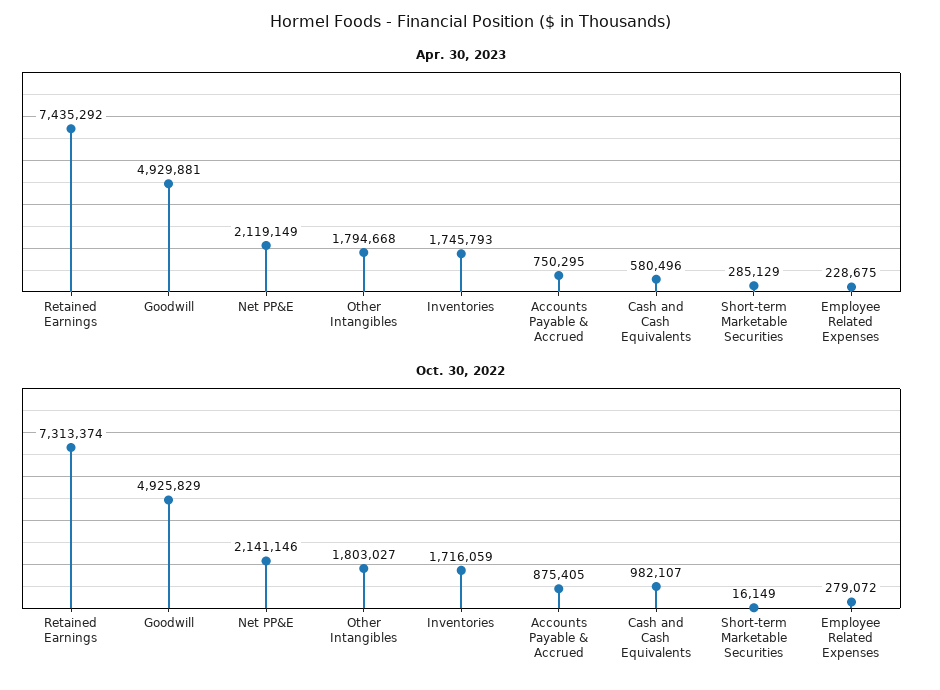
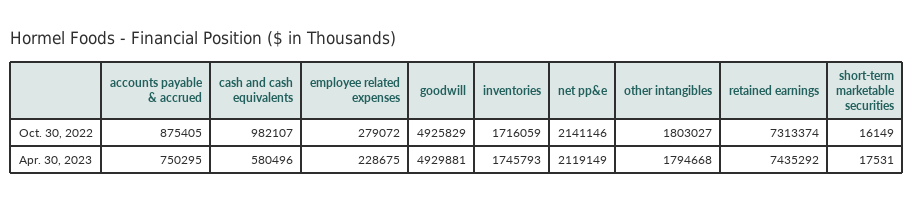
Apr. 30, 2023, Short-term Marketable Securities: 285129 -> 17531

